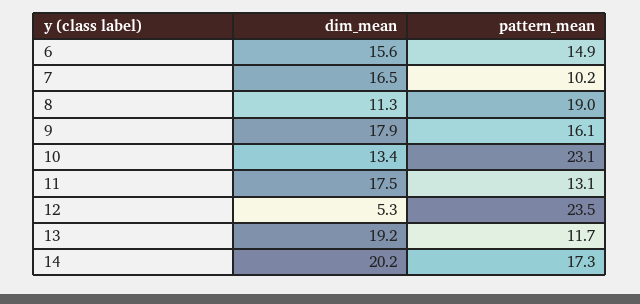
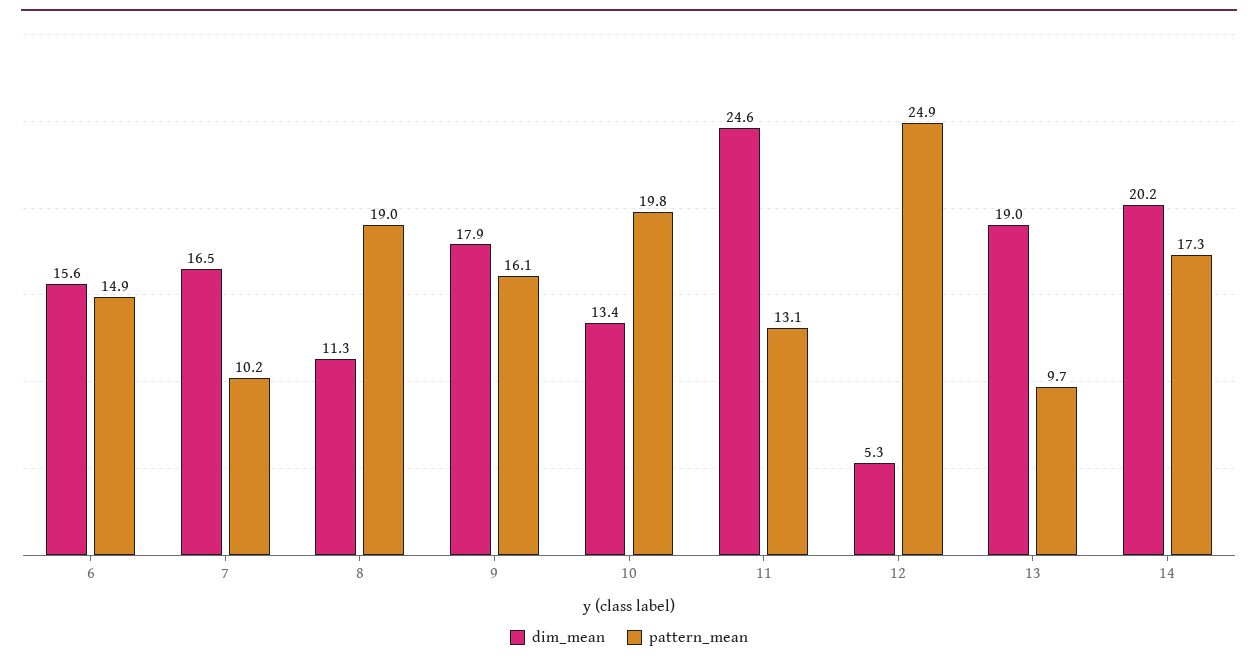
pattern_mean, 10: 23.1 -> 19.8
dim_mean, 11: 17.5 -> 24.6
pattern_mean, 12: 23.5 -> 24.9
dim_mean, 13: 19.2 -> 19
pattern_mean, 13: 11.7 -> 9.7

